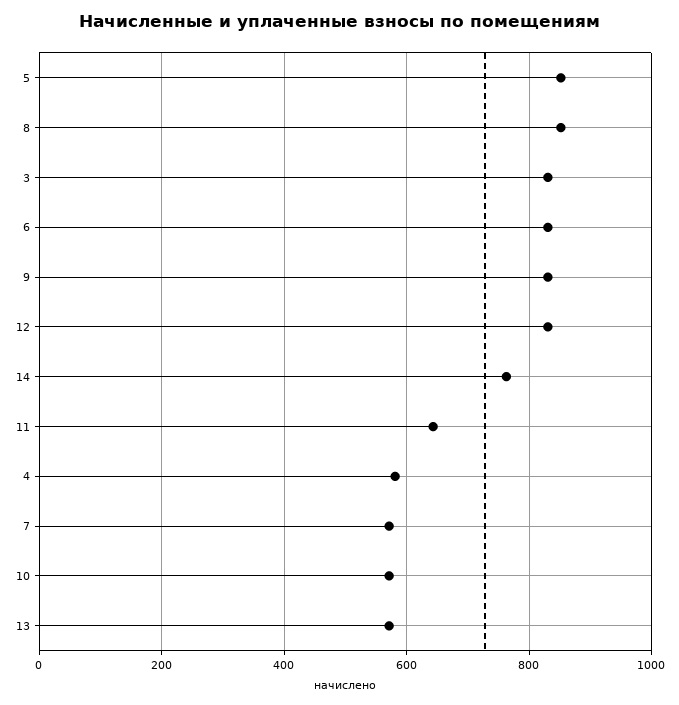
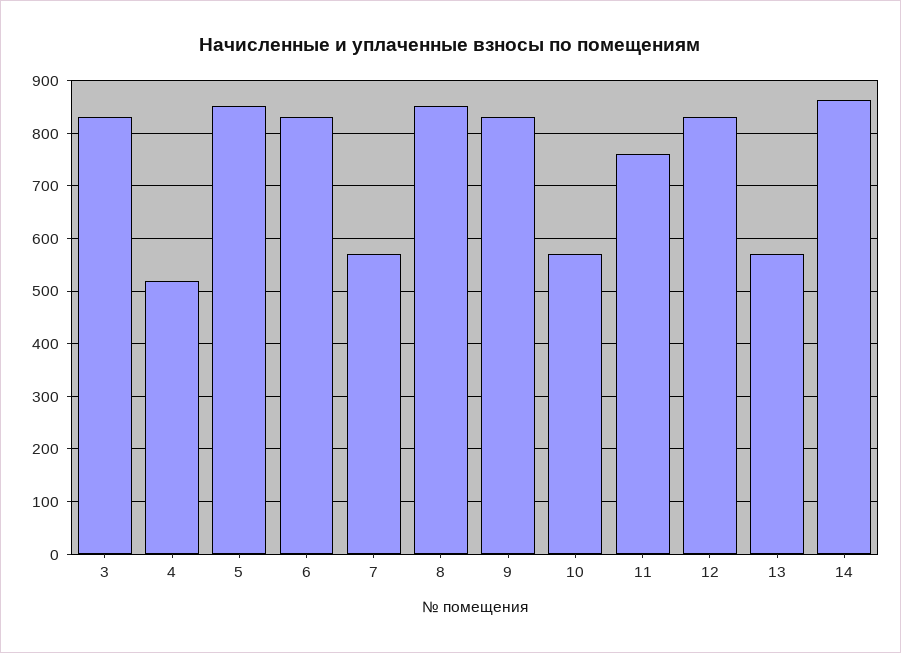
14: 760 -> 860
11: 640 -> 760
4: 580 -> 520

